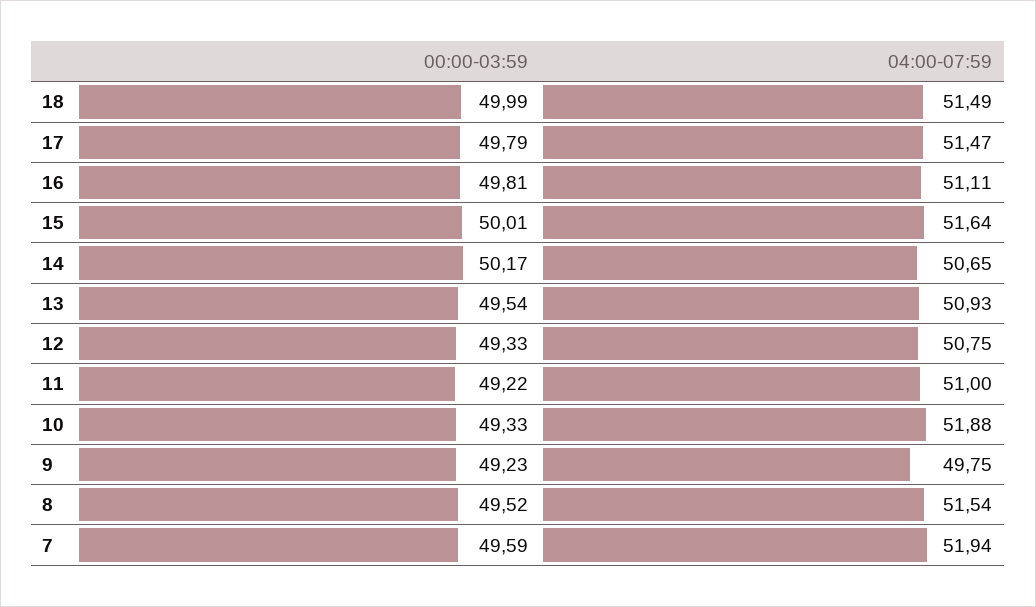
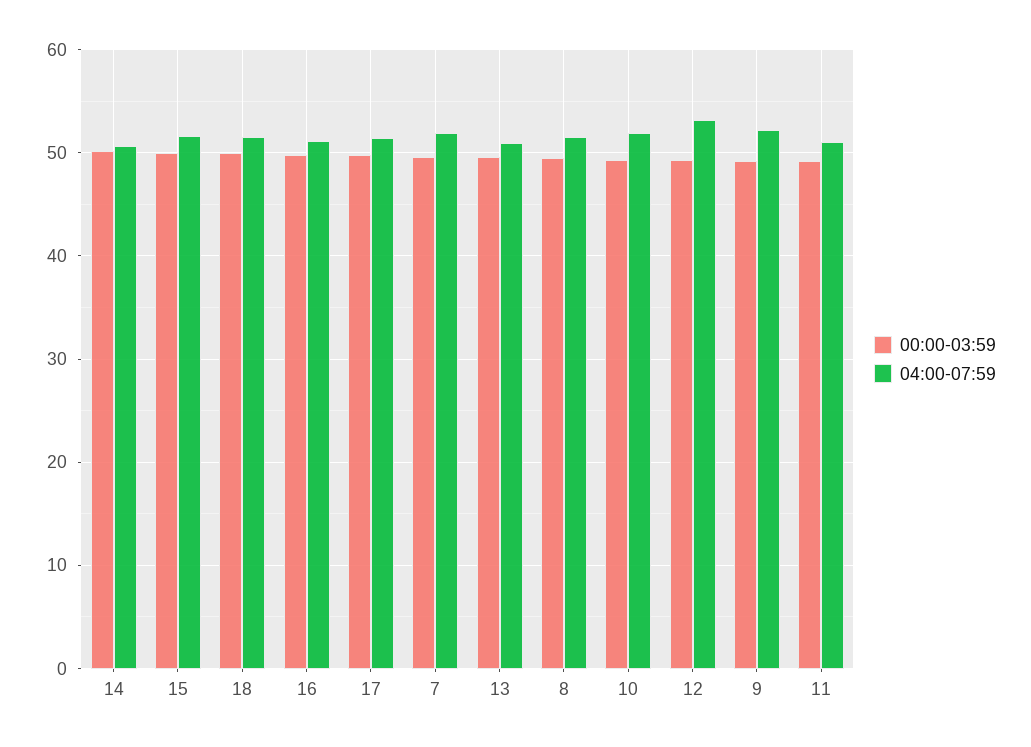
04:00-07:59, 12: 50.75 -> 53
04:00-07:59, 9: 49.75 -> 52

